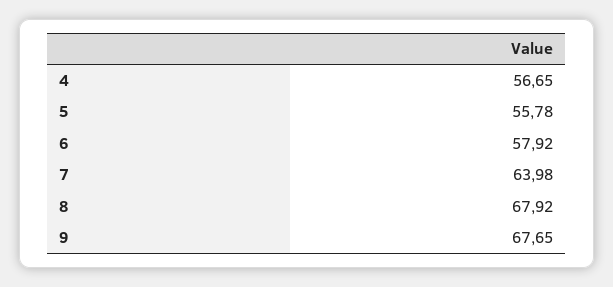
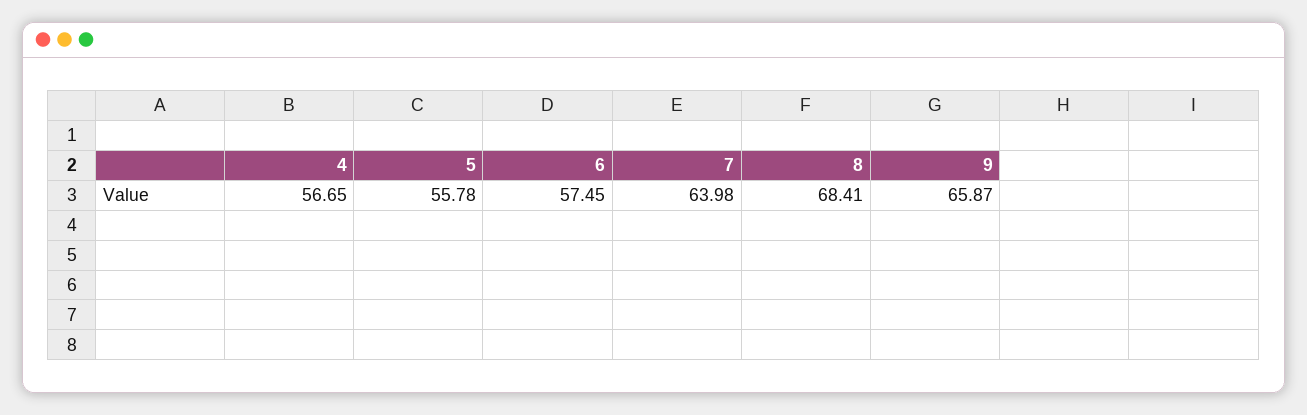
6: 57.92 -> 57.45
8: 67.92 -> 68.41
9: 67.65 -> 65.87

